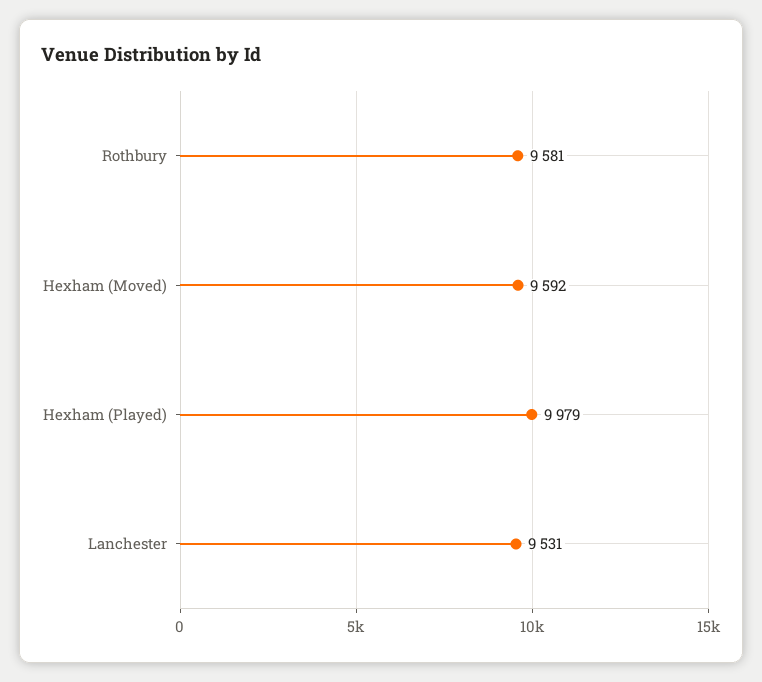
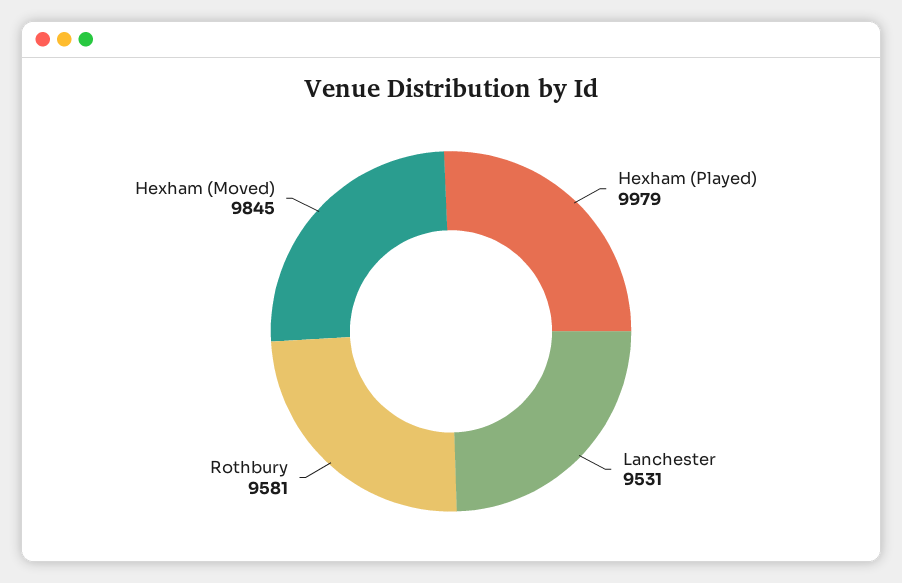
Hexham (Moved): 9592 -> 9845

